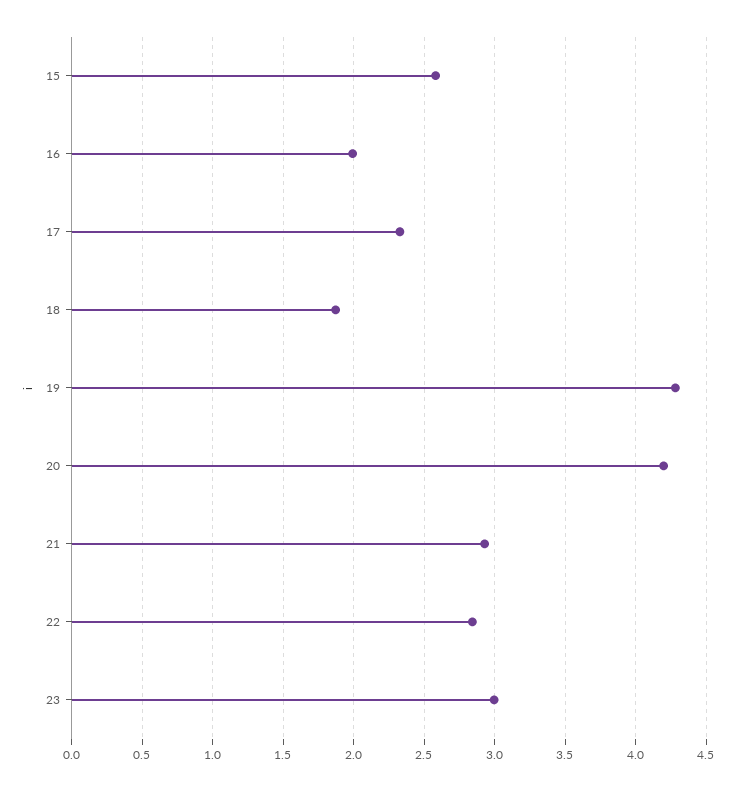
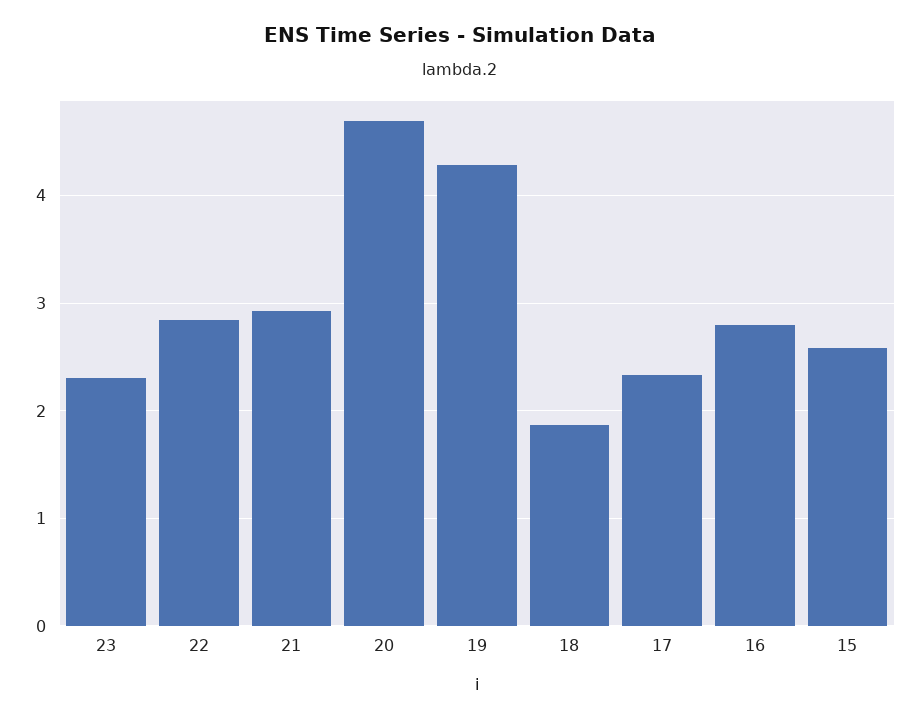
16: 2 -> 2.8
20: 4.2 -> 4.7
23: 3 -> 2.3

